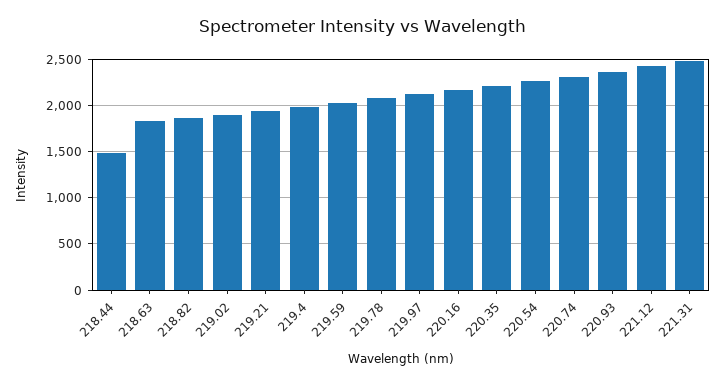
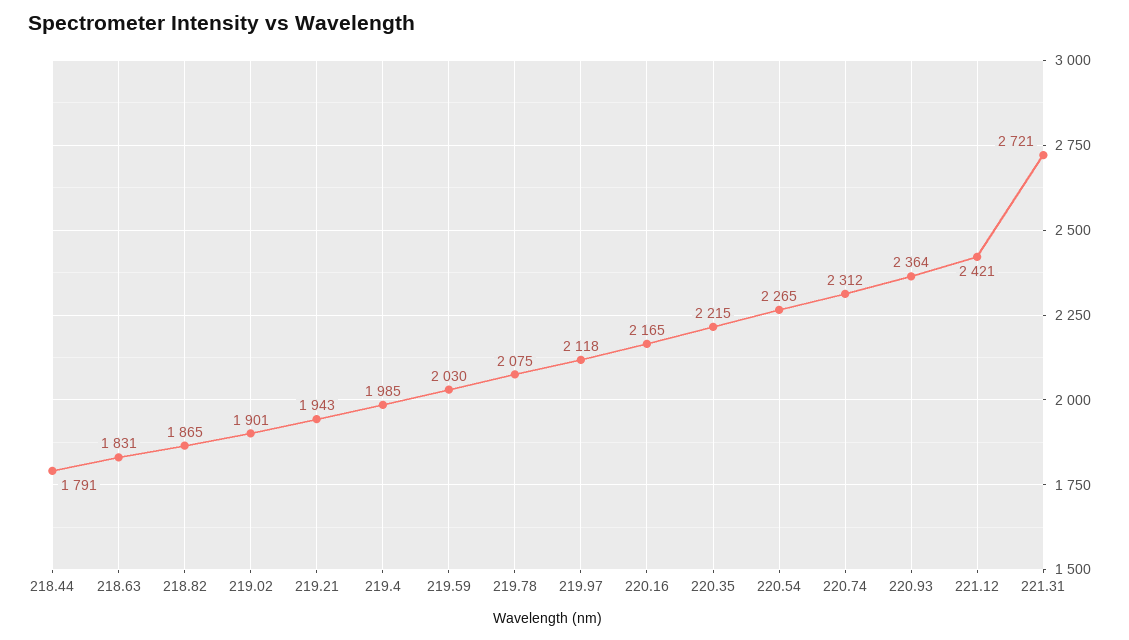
218.44: 1500 -> 1791
221.31: 2500 -> 2721

